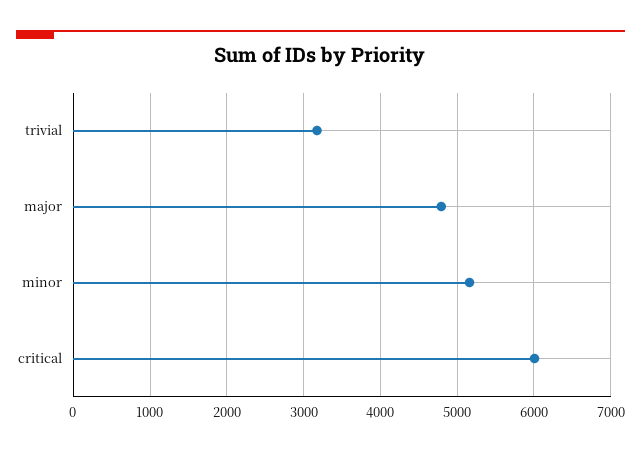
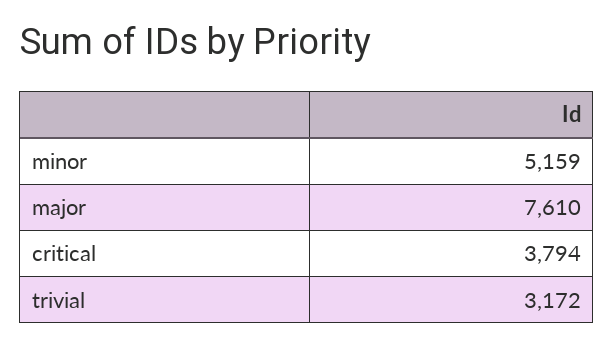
major: 4800 -> 7610
critical: 6000 -> 3794

